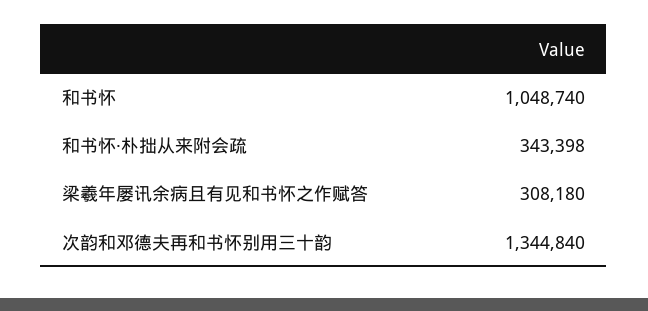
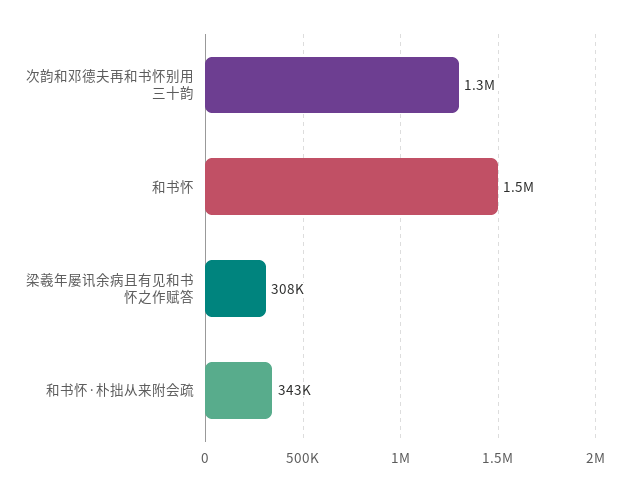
和书怀: 1048740 -> 1500000

